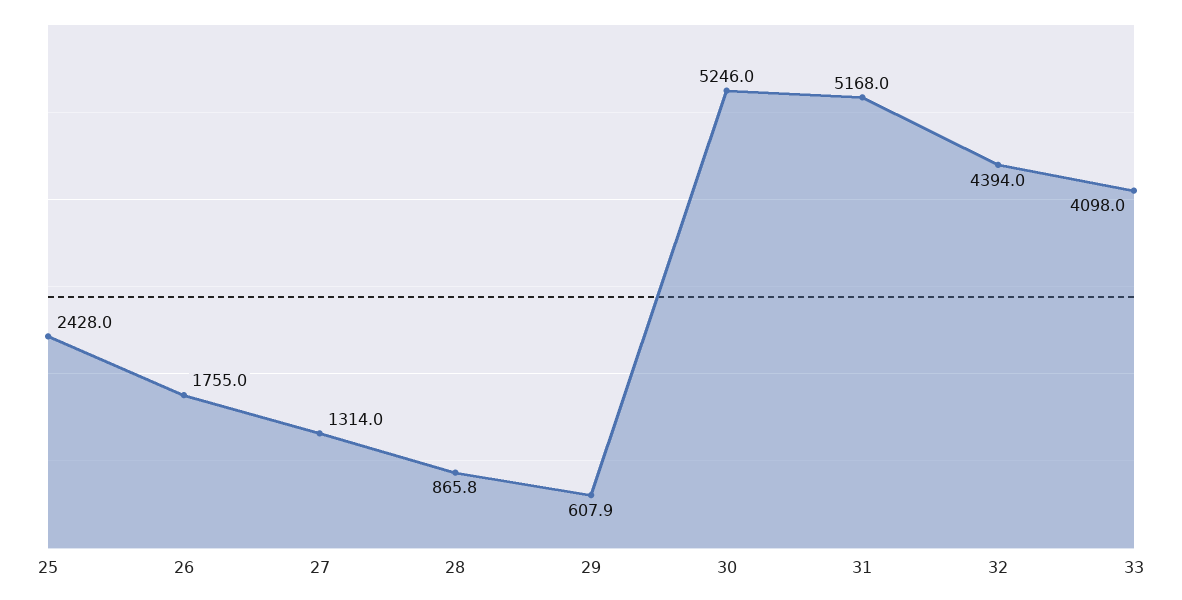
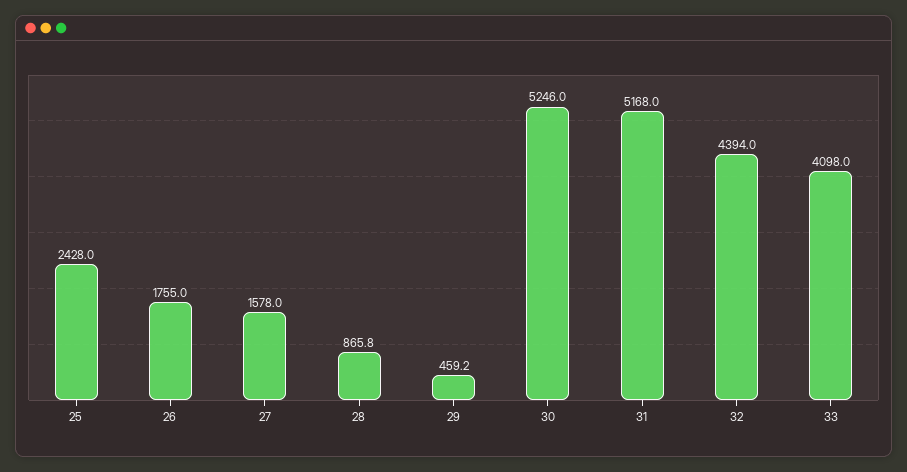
27: 1314 -> 1578
29: 607.9 -> 459.2

